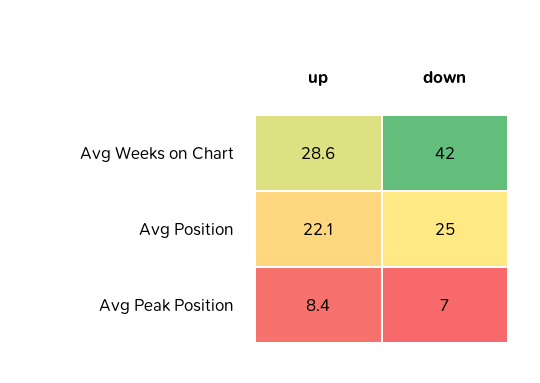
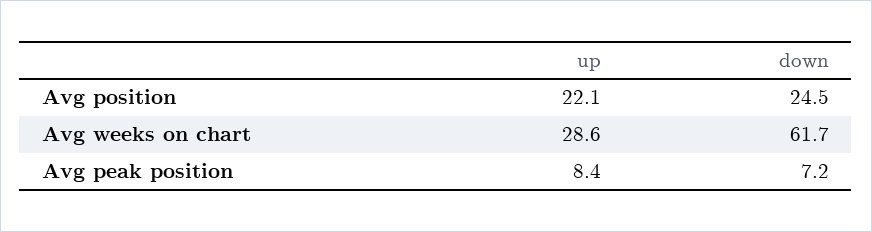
down, Avg Weeks on Chart: 42 -> 61.7

